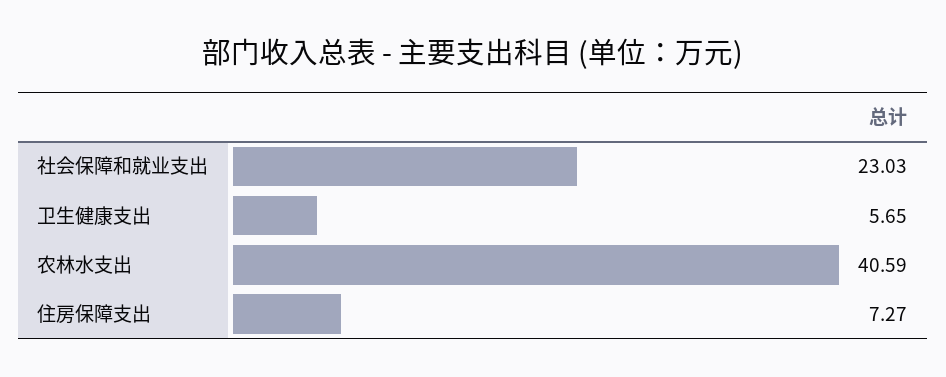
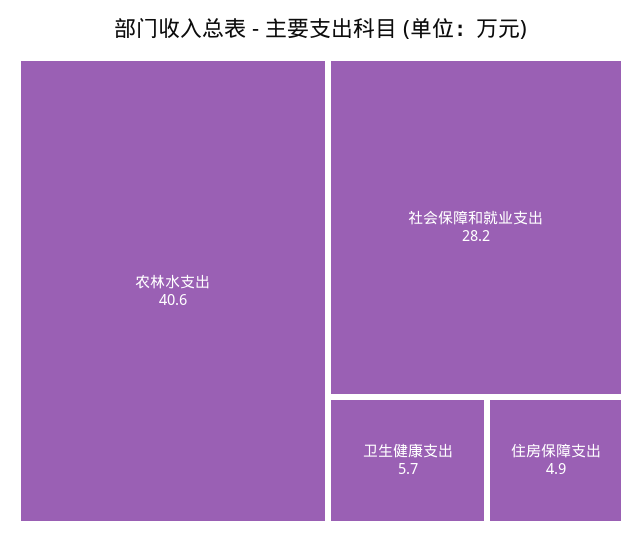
社会保障和就业支出: 23.03 -> 28.2
住房保障支出: 7.27 -> 4.9

